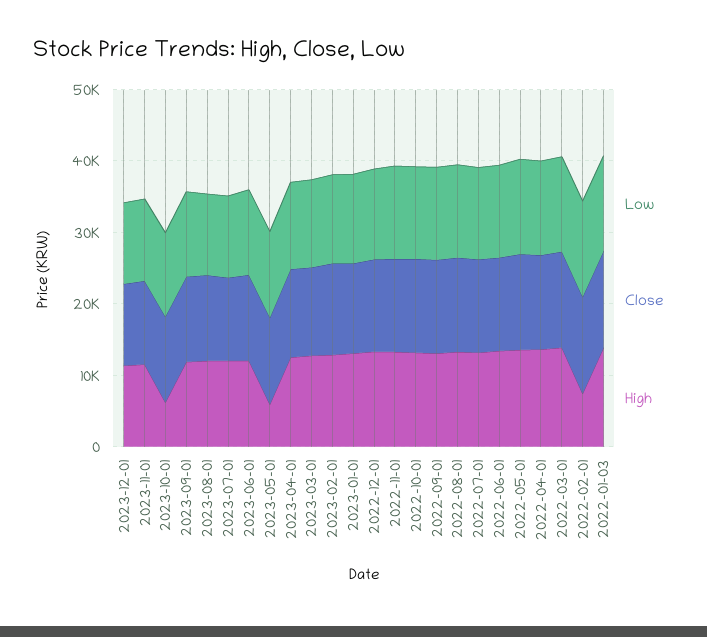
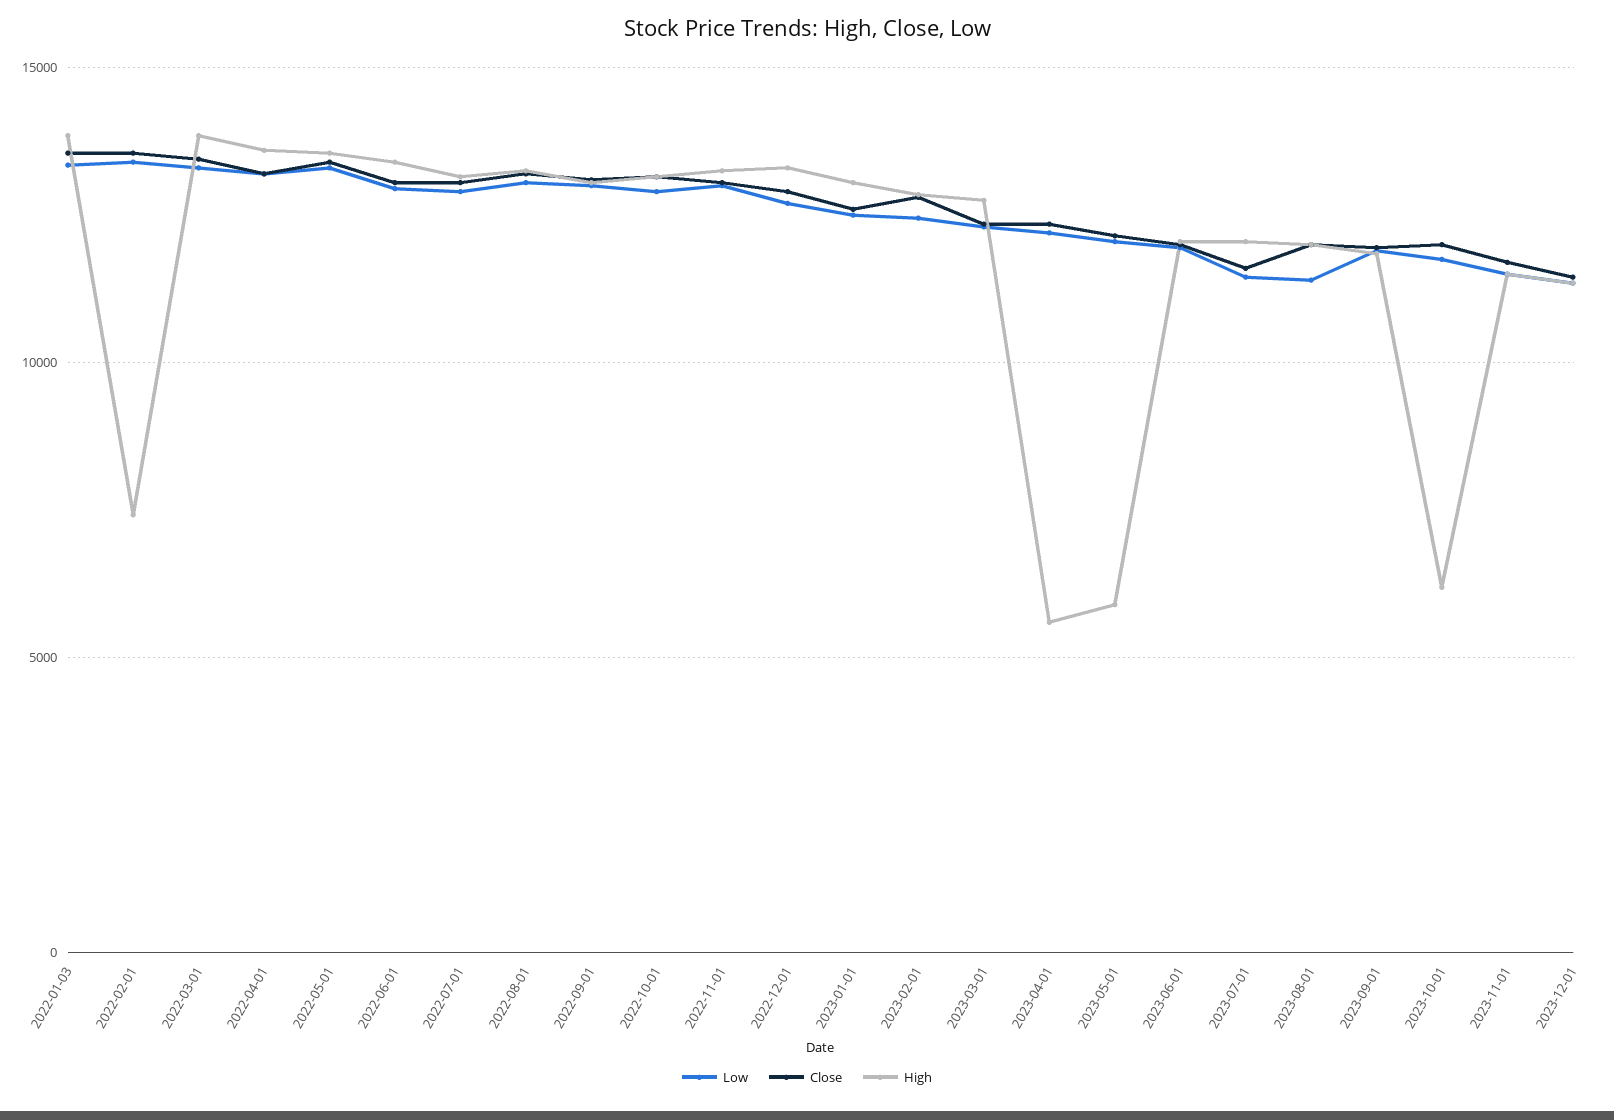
High, 2023-04-01: 12000 -> 5500

